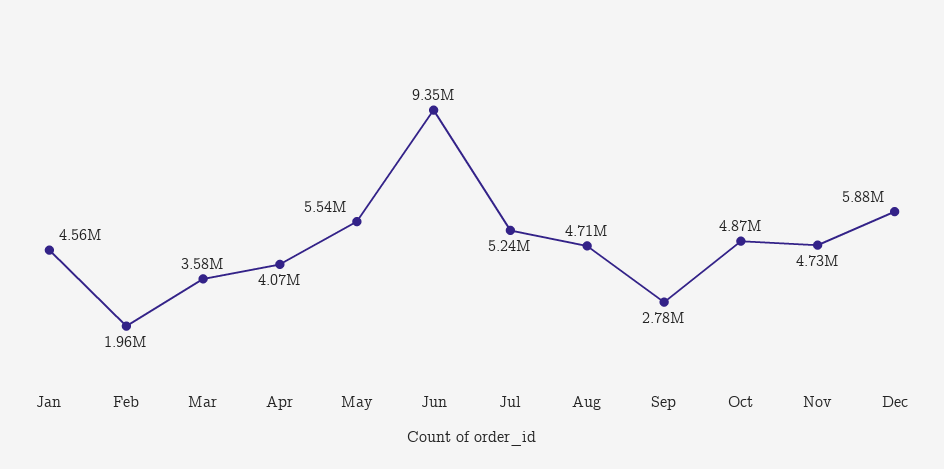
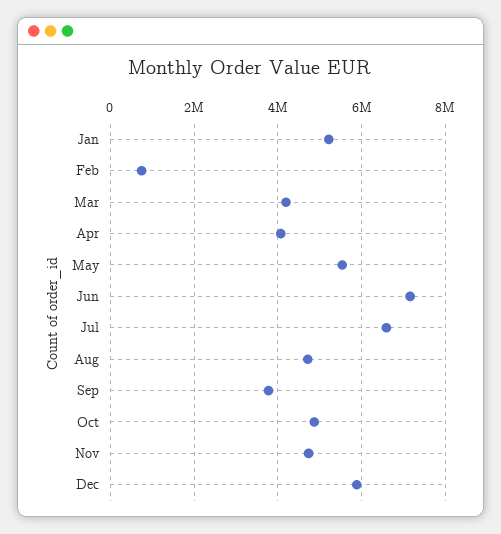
Jan: 4560000 -> 5200000
Feb: 1960000 -> 800000
Mar: 3580000 -> 4200000
Jun: 9350000 -> 7200000
Jul: 5240000 -> 6600000
Sep: 2780000 -> 3800000

